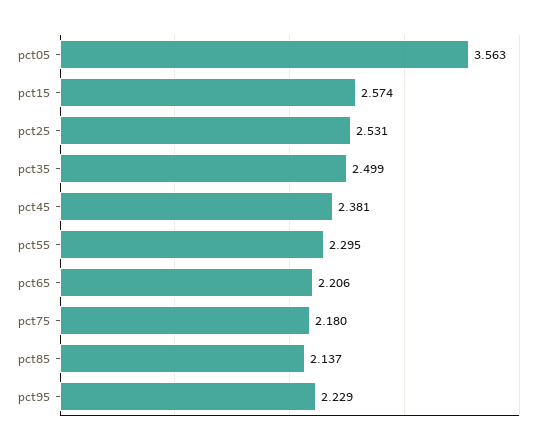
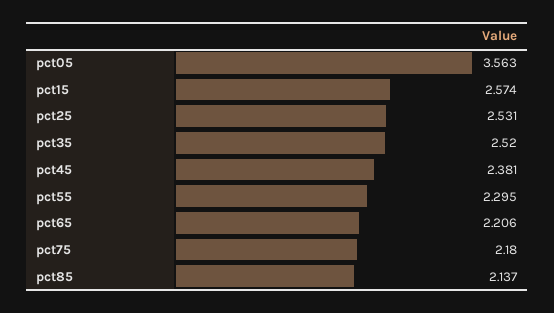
pct35: 2.499 -> 2.52
pct95: 2.229 -> none

